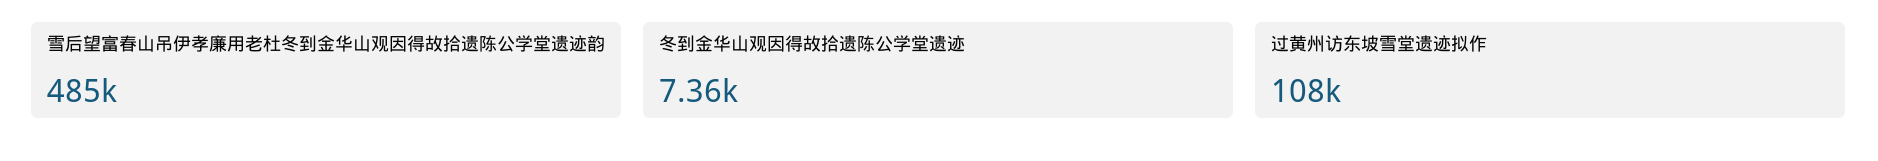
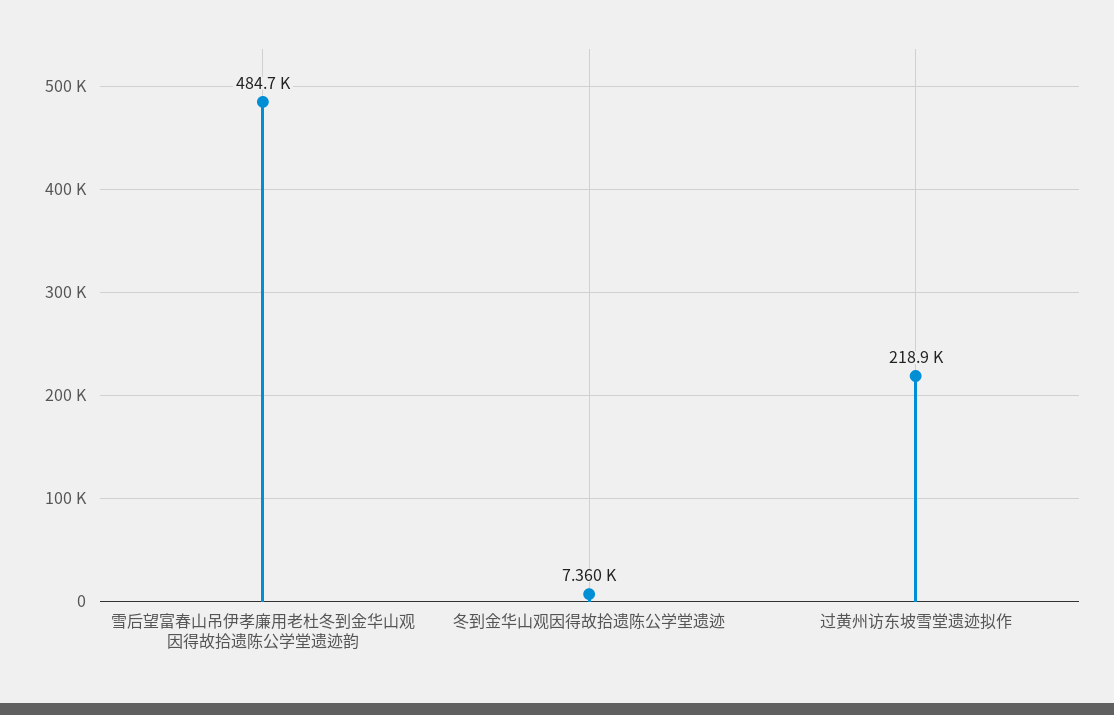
过黄州访东坡雪堂遗迹拟作: 108000 -> 218900

